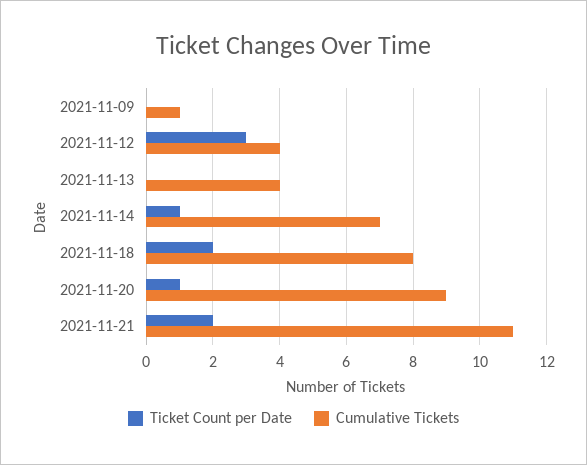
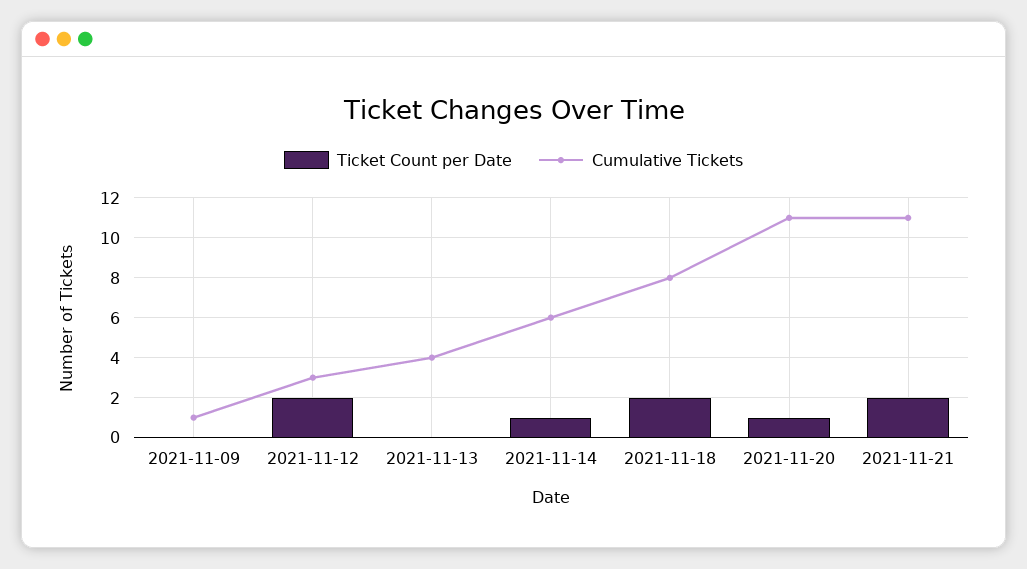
Ticket Count per Date, 2021-11-12: 3 -> 2
Cumulative Tickets, 2021-11-12: 4 -> 3
Cumulative Tickets, 2021-11-14: 7 -> 6
Cumulative Tickets, 2021-11-20: 9 -> 11

